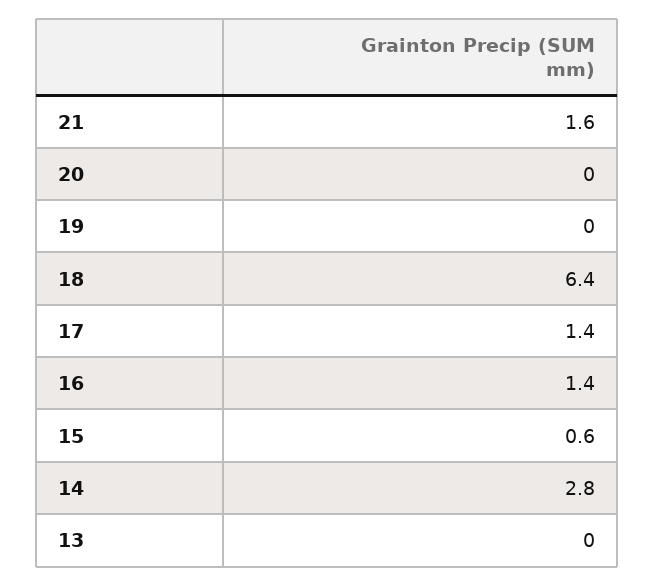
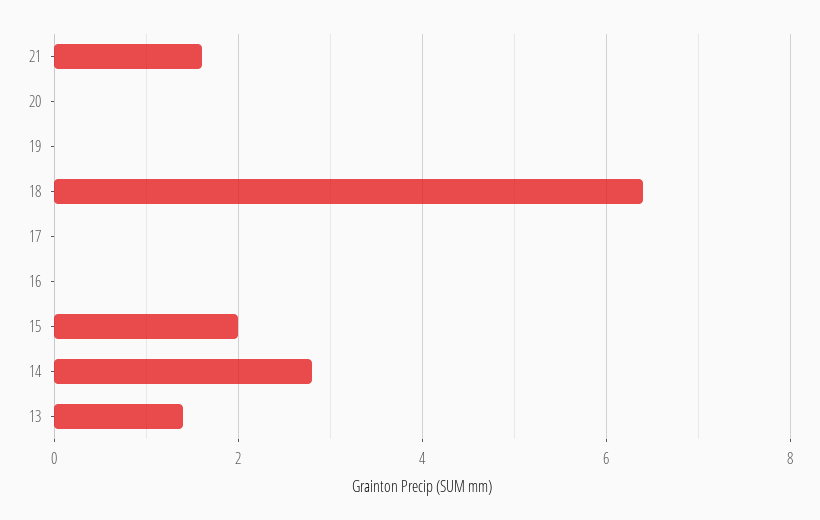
17: 1.4 -> 0
16: 1.4 -> 0
15: 0.6 -> 2
13: 0 -> 1.5

